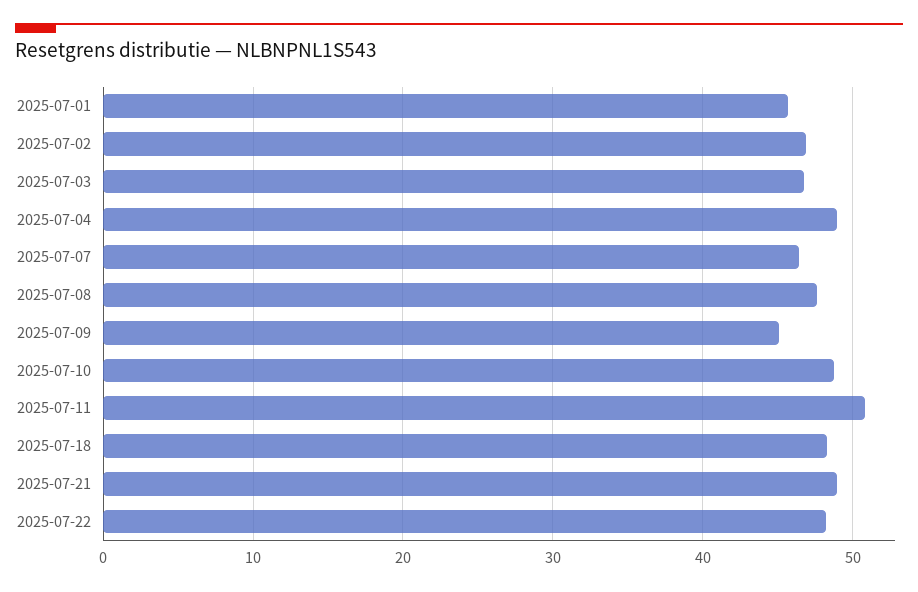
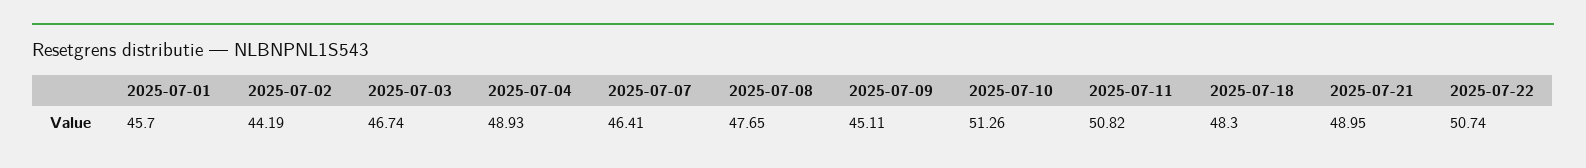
2025-07-02: 47 -> 44.19
2025-07-10: 49 -> 51.26
2025-07-22: 48 -> 50.74

